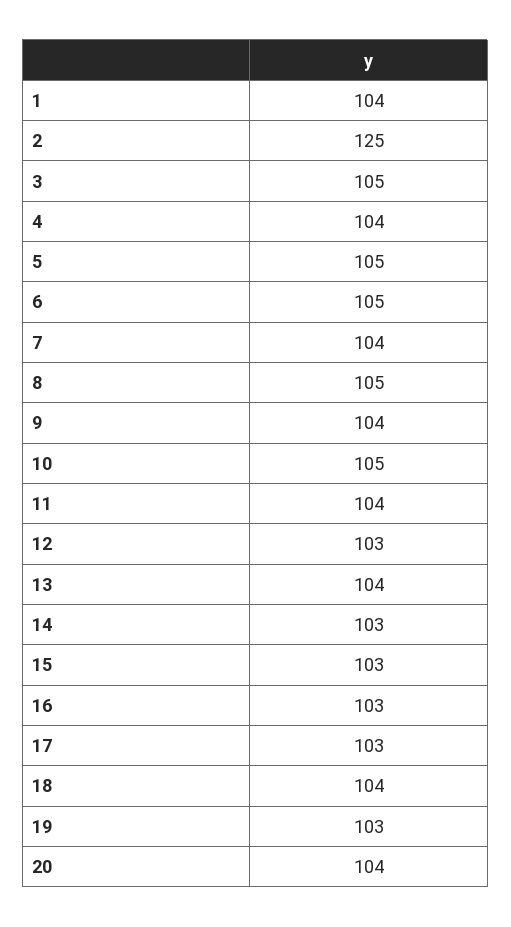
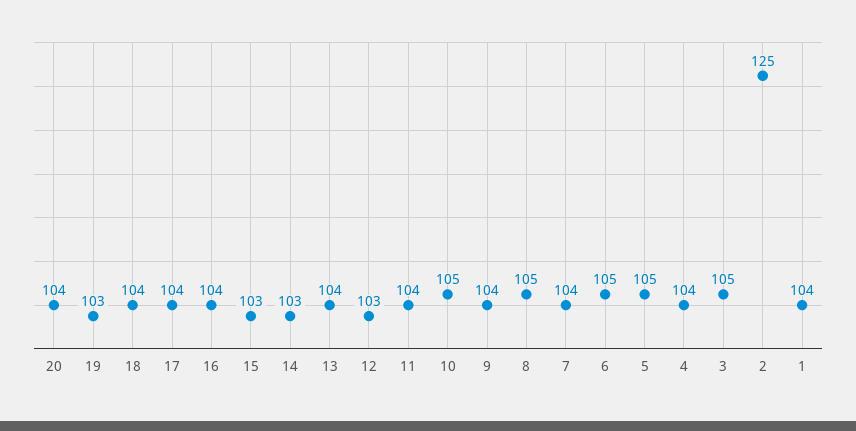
16: 103 -> 104
17: 103 -> 104

